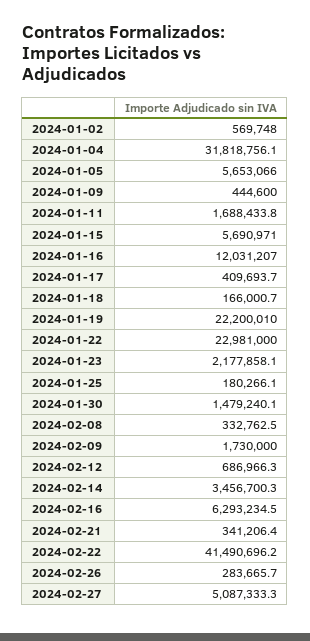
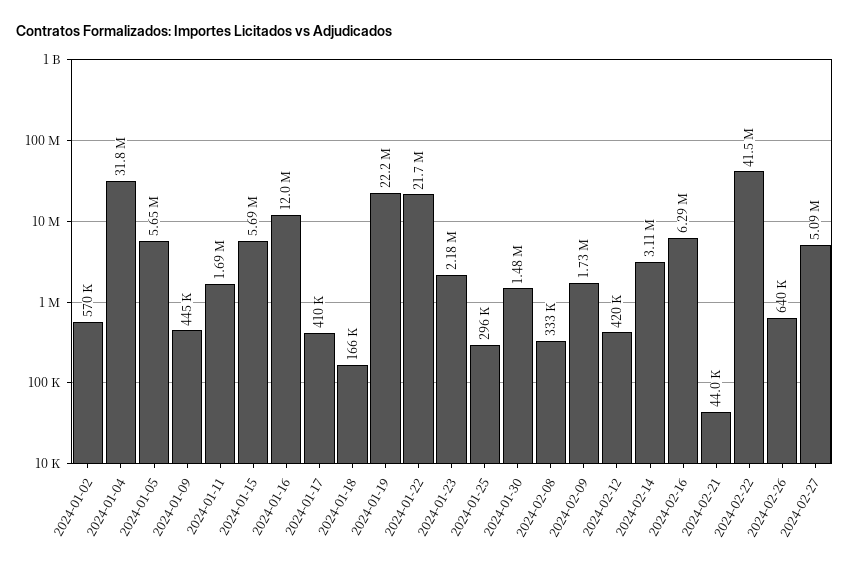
2024-01-22: 22981000 -> 21700000
2024-01-25: 180266.1 -> 296000
2024-02-12: 686966.3 -> 420000
2024-02-14: 3456700.3 -> 3110000
2024-02-21: 341206.4 -> 44000
2024-02-26: 283665.7 -> 640000

